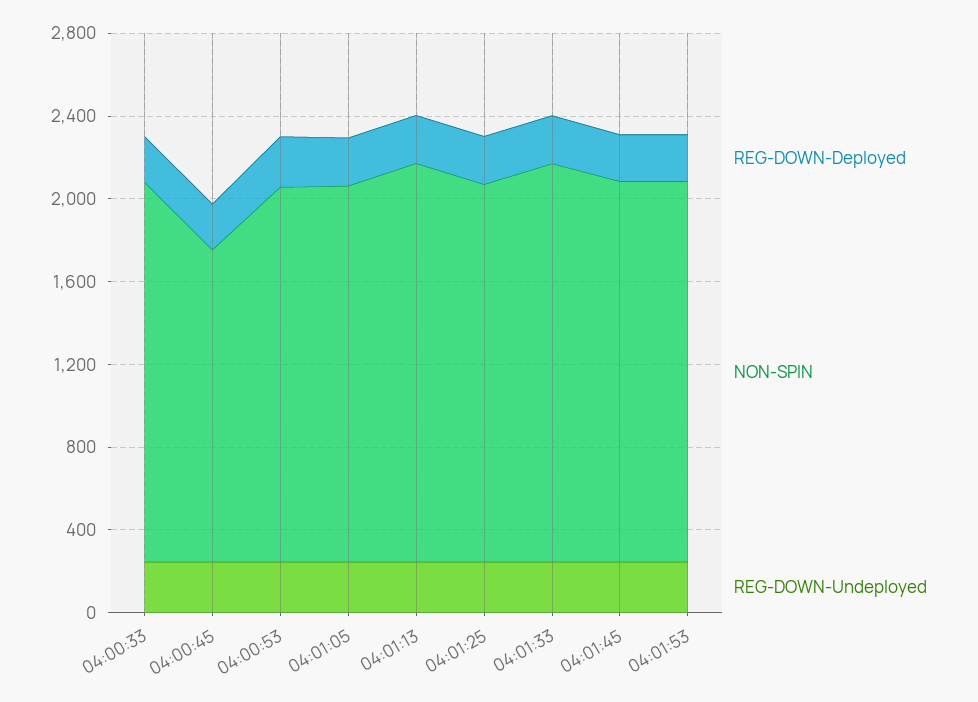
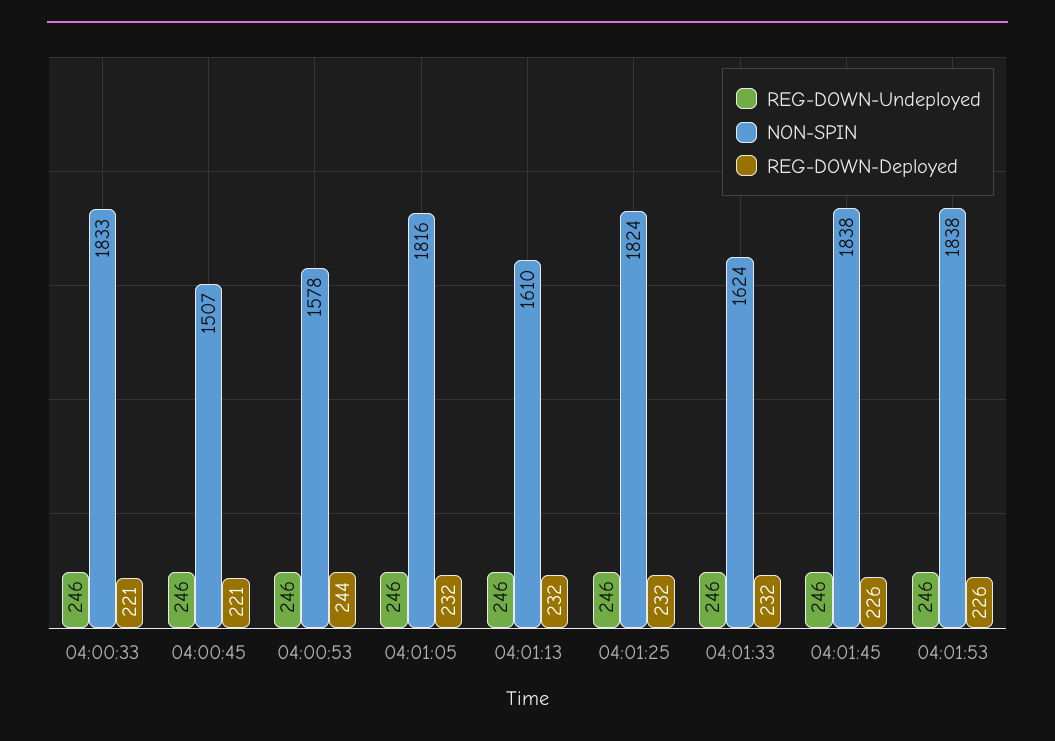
NON-SPIN, 04:00:53: 1800 -> 1578
NON-SPIN, 04:01:13: 1900 -> 1610
NON-SPIN, 04:01:33: 1900 -> 1624

